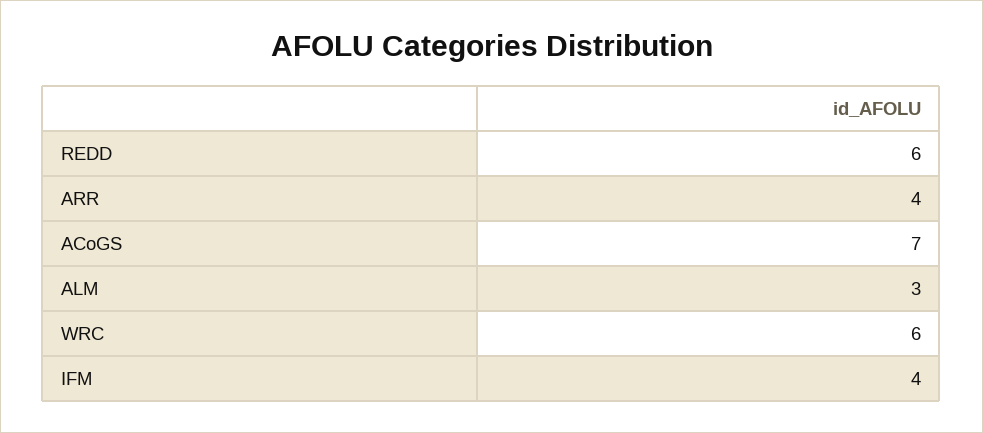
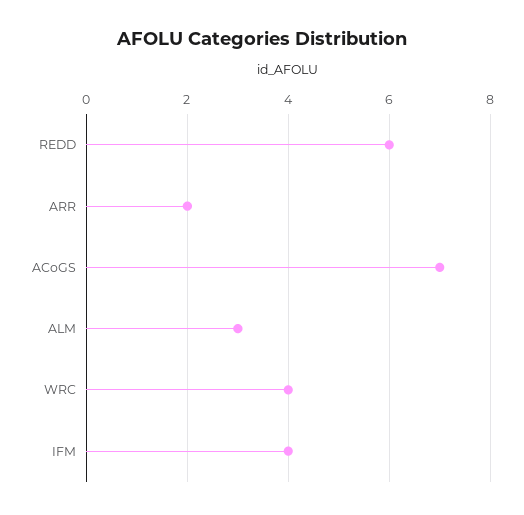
ARR: 4 -> 2
WRC: 6 -> 4

